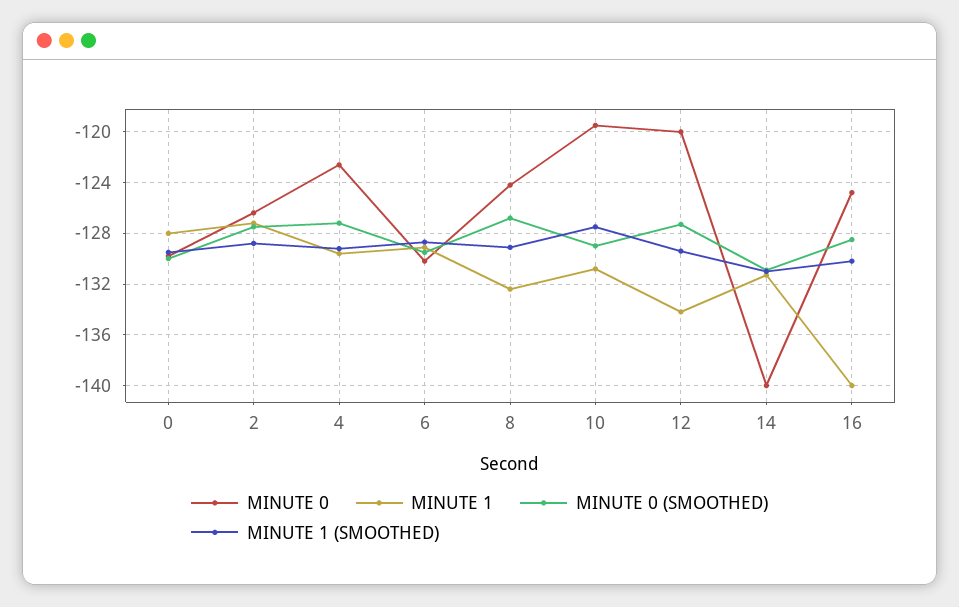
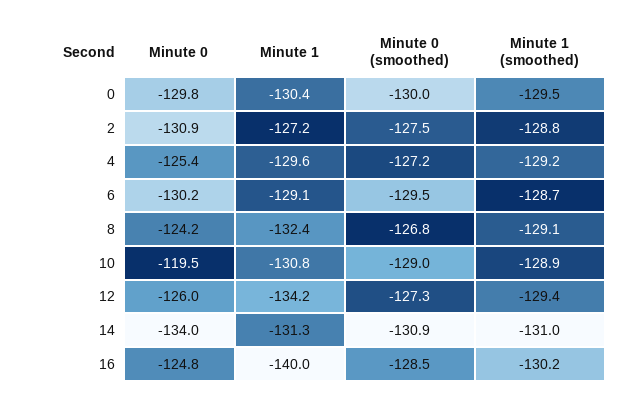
MINUTE 1, 0: -128 -> -130.4
MINUTE 0, 2: -126.5 -> -130.9
MINUTE 0, 4: -122.5 -> -125.4
MINUTE 1 (SMOOTHED), 10: -127.5 -> -128.9
MINUTE 0, 12: -120 -> -126
MINUTE 0, 14: -140 -> -134

